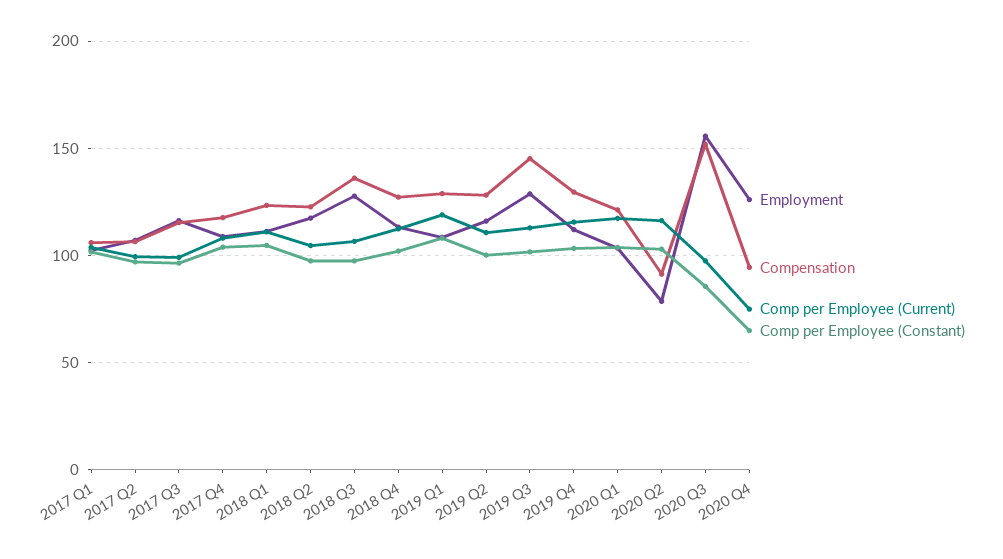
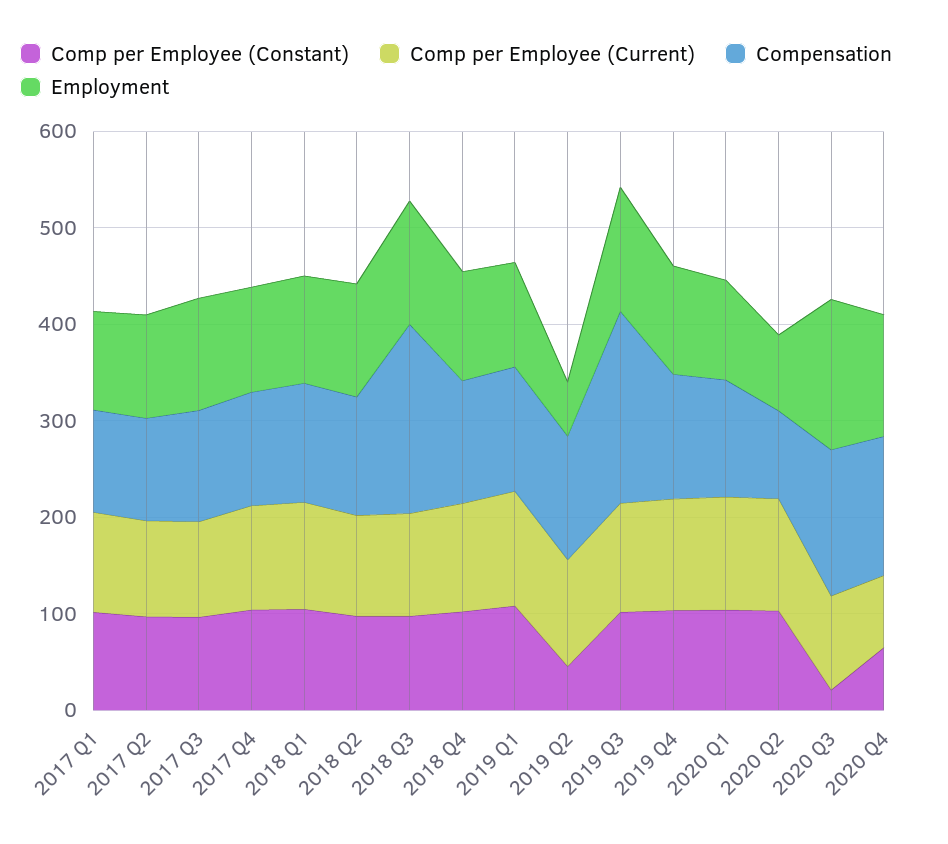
Compensation, 2018 Q3: 135 -> 200
Employment, 2019 Q2: 115 -> 60
Comp per Employee (Constant), 2019 Q2: 100 -> 40
Compensation, 2019 Q3: 145 -> 200
Comp per Employee (Constant), 2020 Q3: 85 -> 20
Compensation, 2020 Q4: 95 -> 140

